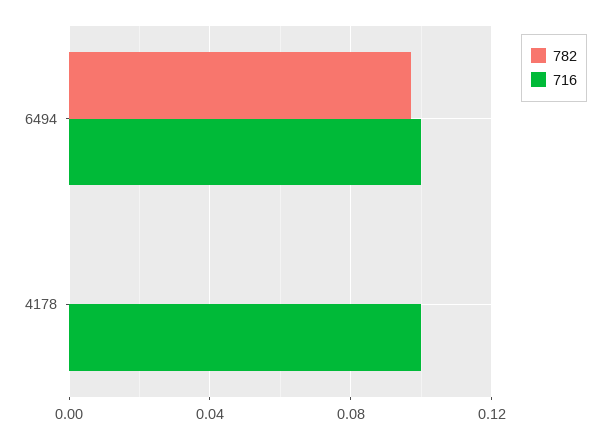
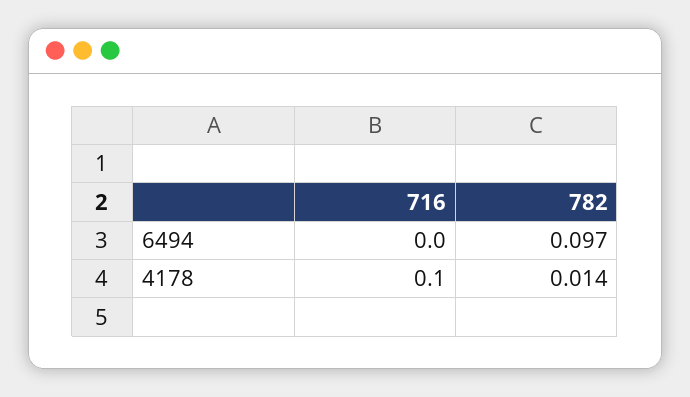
716, 6494: 0.1 -> 0
782, 4178: 0 -> 0.014

